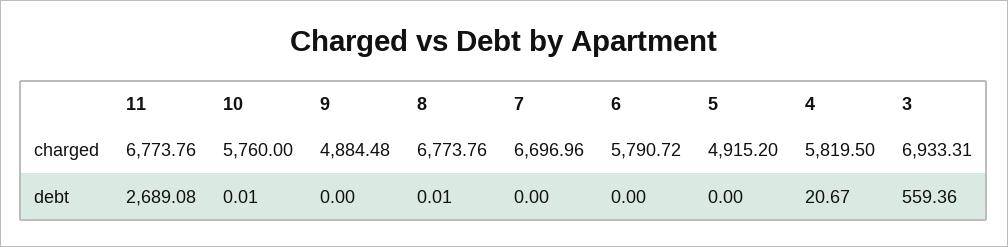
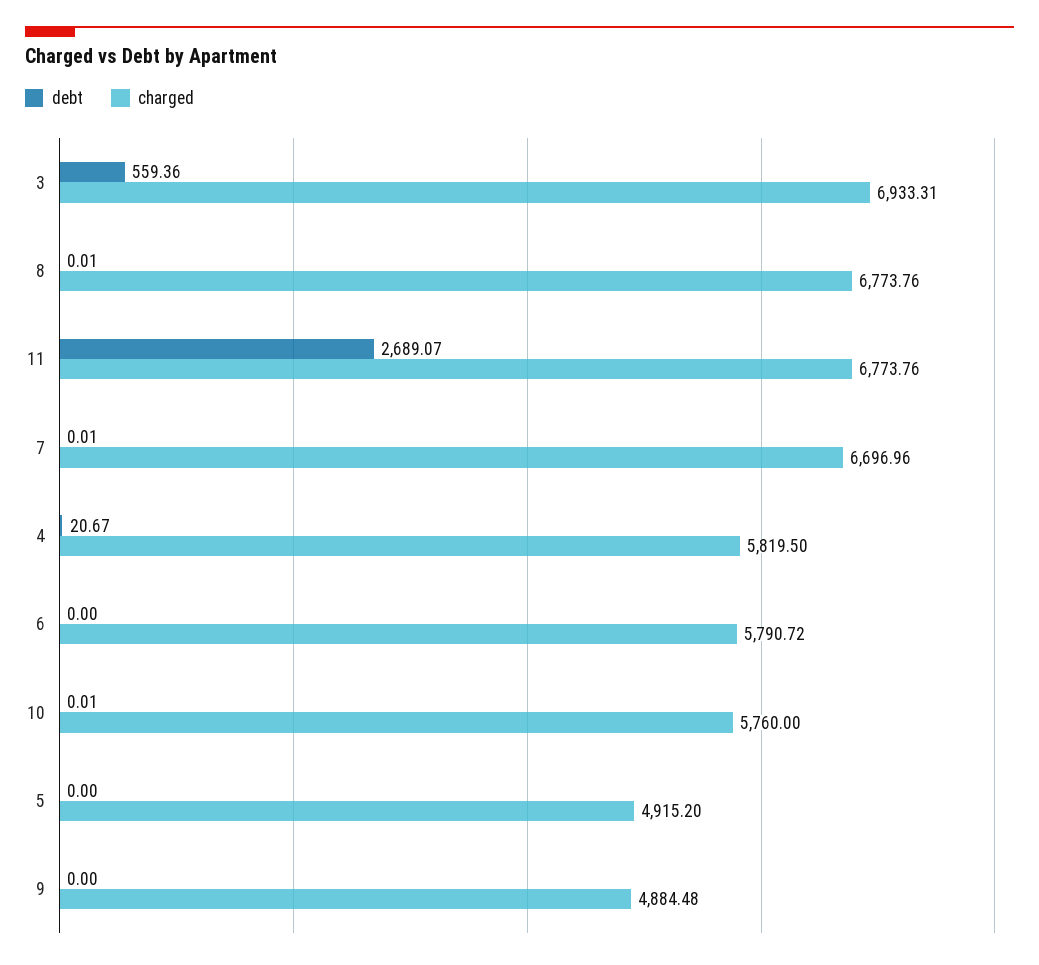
debt, 11: 2689.08 -> 2689.07
debt, 7: 0 -> 0.01

